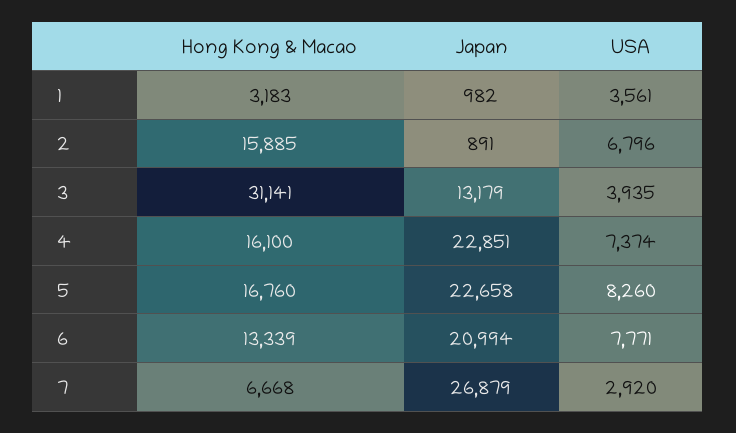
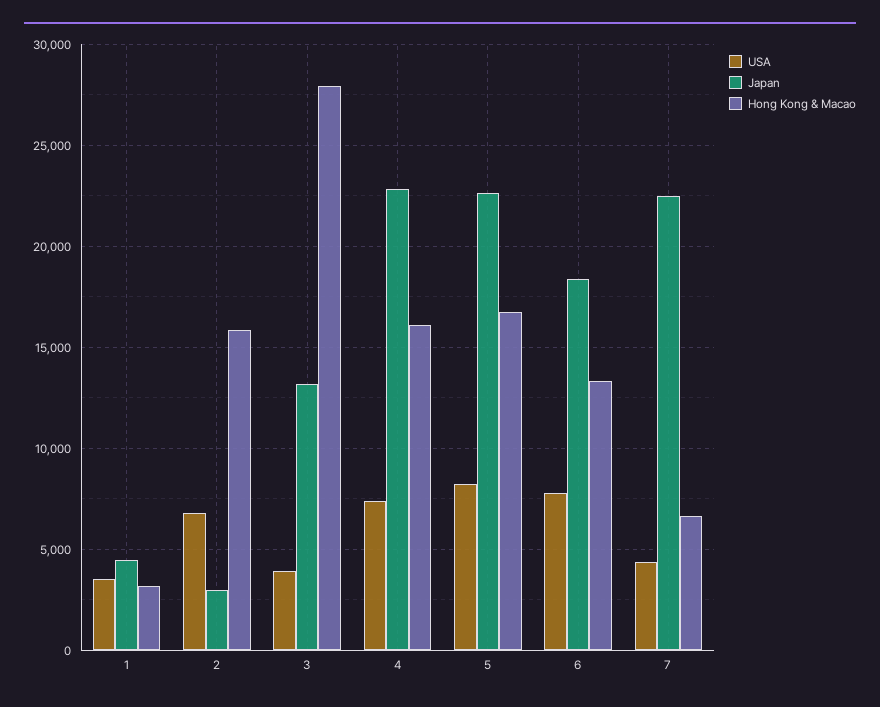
Japan, 1: 982 -> 4500
Japan, 2: 891 -> 3000
Hong Kong & Macao, 3: 31141 -> 28000
Japan, 6: 20994 -> 18500
Japan, 7: 26879 -> 22500
USA, 7: 2920 -> 4500

